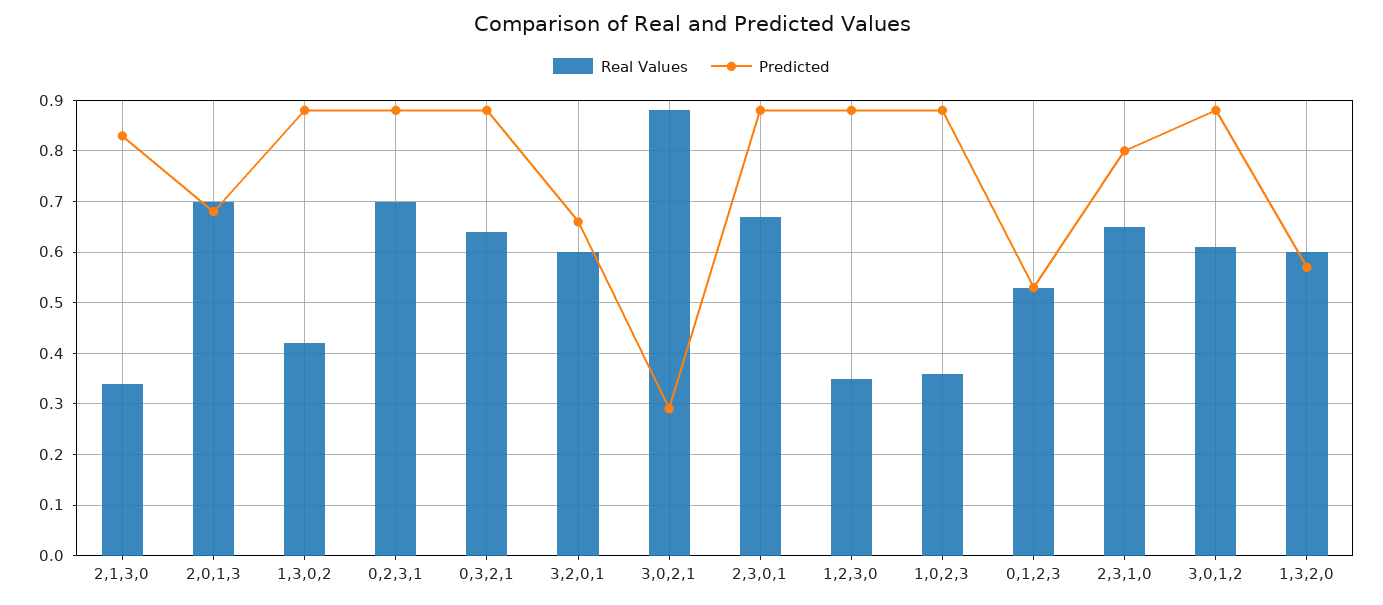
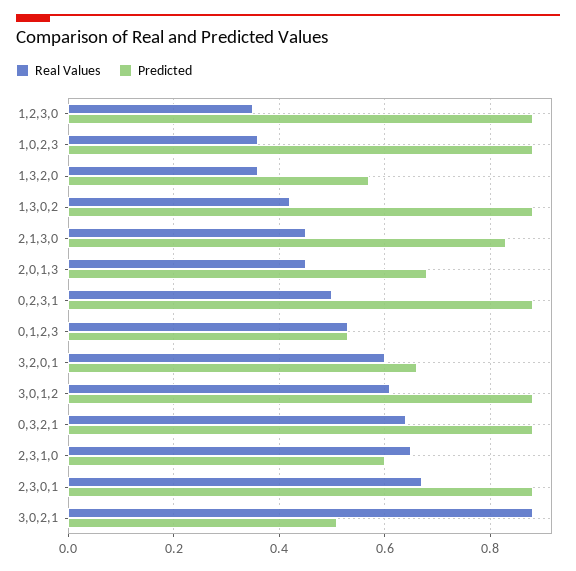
Real Values, 2,1,3,0: 0.35 -> 0.45
Real Values, 2,0,1,3: 0.7 -> 0.45
Real Values, 0,2,3,1: 0.7 -> 0.5
Predicted, 3,0,2,1: 0.3 -> 0.5
Predicted, 2,3,1,0: 0.8 -> 0.6
Real Values, 1,3,2,0: 0.6 -> 0.35

